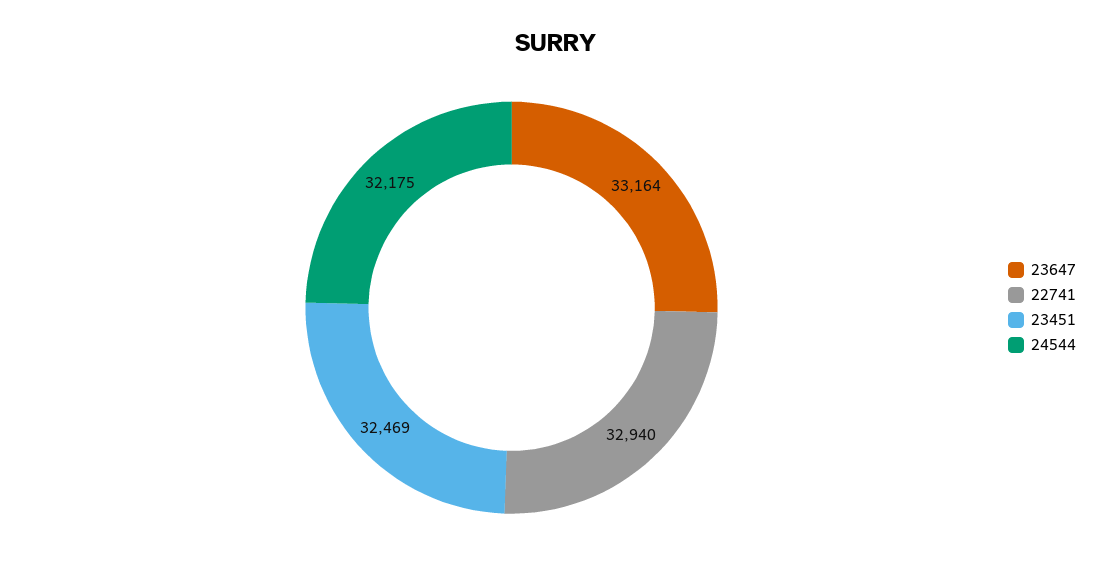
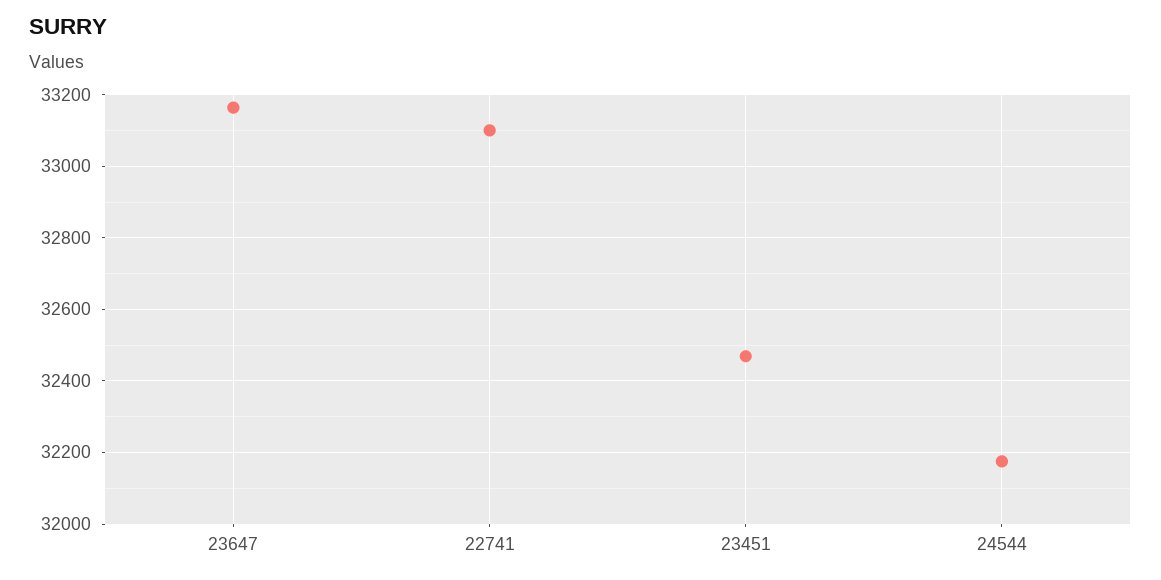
22741: 32940 -> 33100

